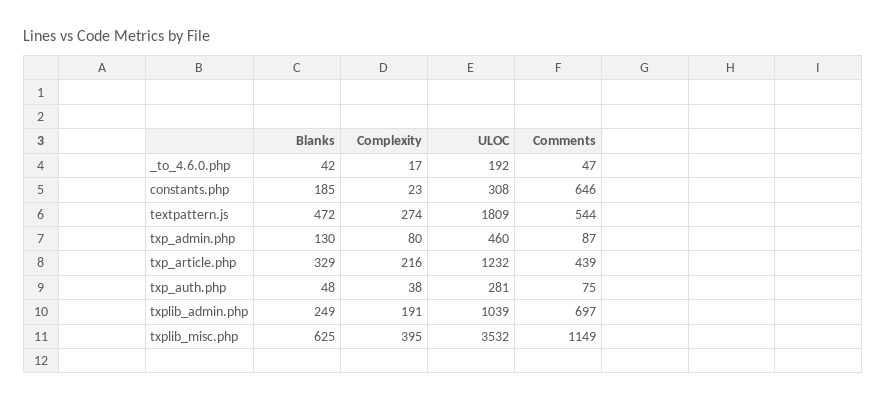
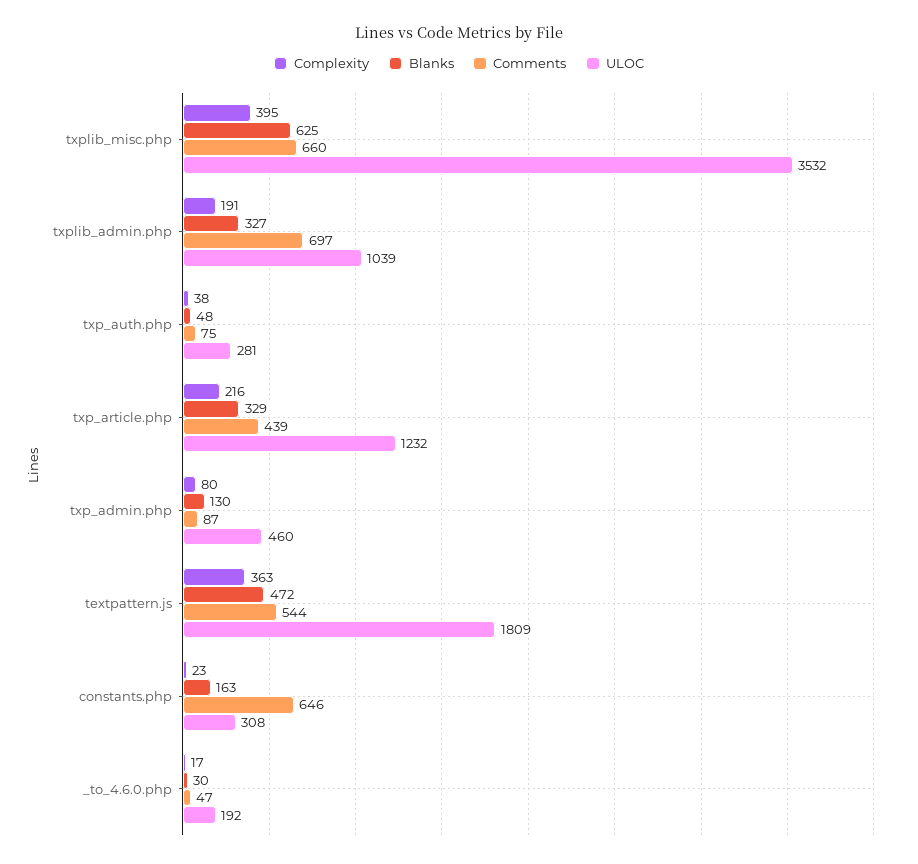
Blanks, _to_4.6.0.php: 42 -> 30
Blanks, constants.php: 185 -> 163
Complexity, textpattern.js: 274 -> 363
Blanks, txplib_admin.php: 249 -> 327
Comments, txplib_misc.php: 1149 -> 660

